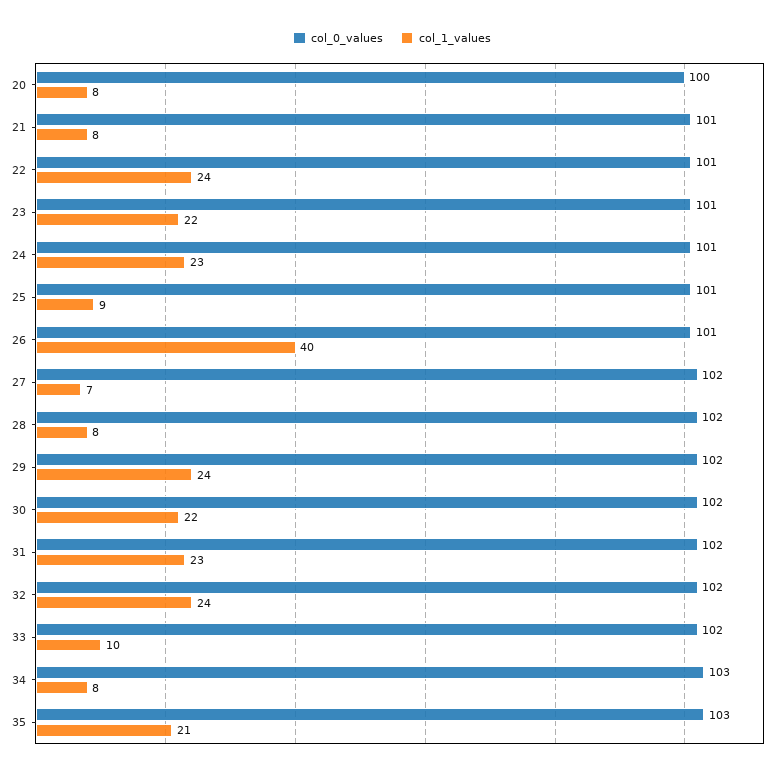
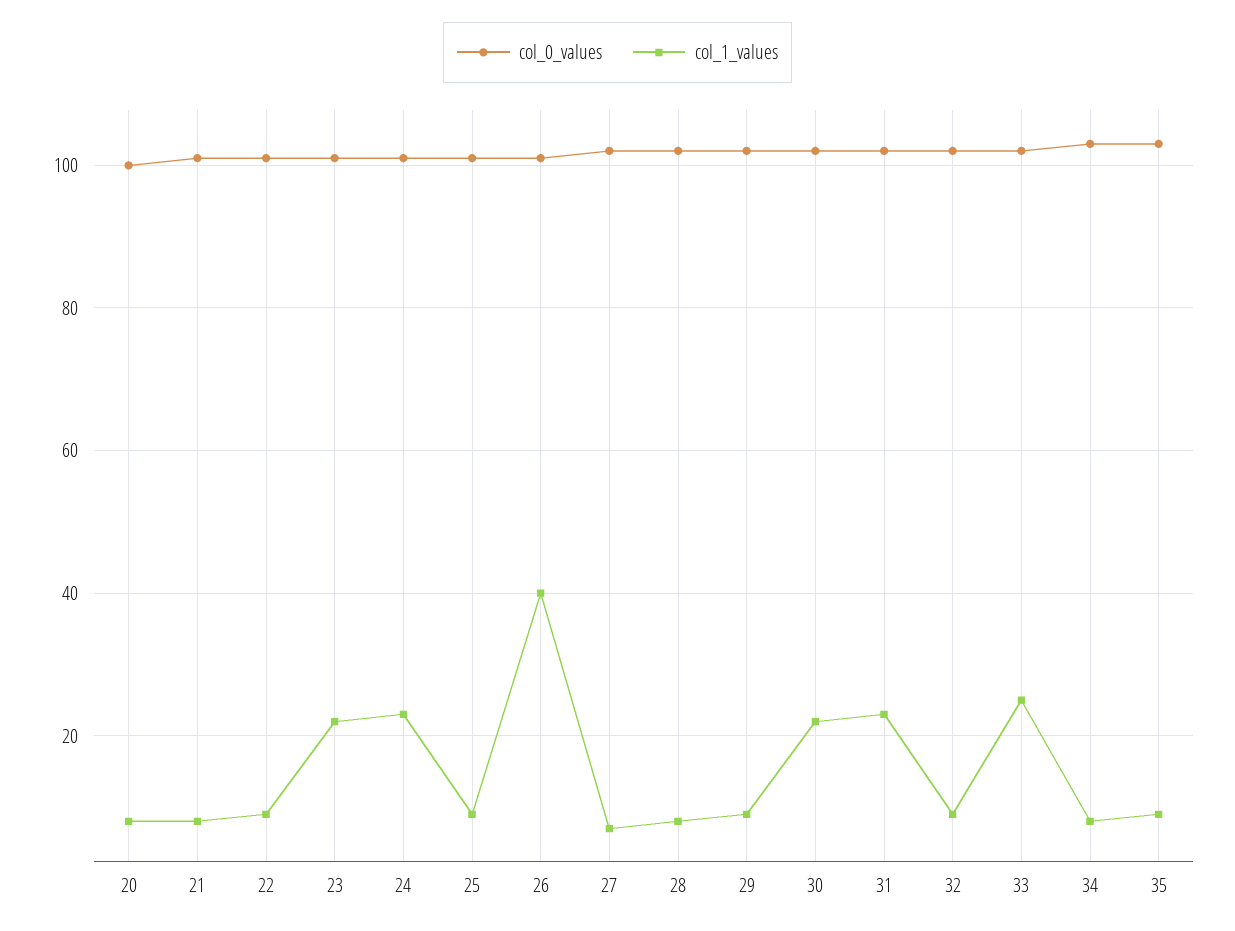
col_1_values, 22: 24 -> 10
col_1_values, 29: 24 -> 10
col_1_values, 32: 24 -> 10
col_1_values, 33: 10 -> 25
col_1_values, 35: 21 -> 10

